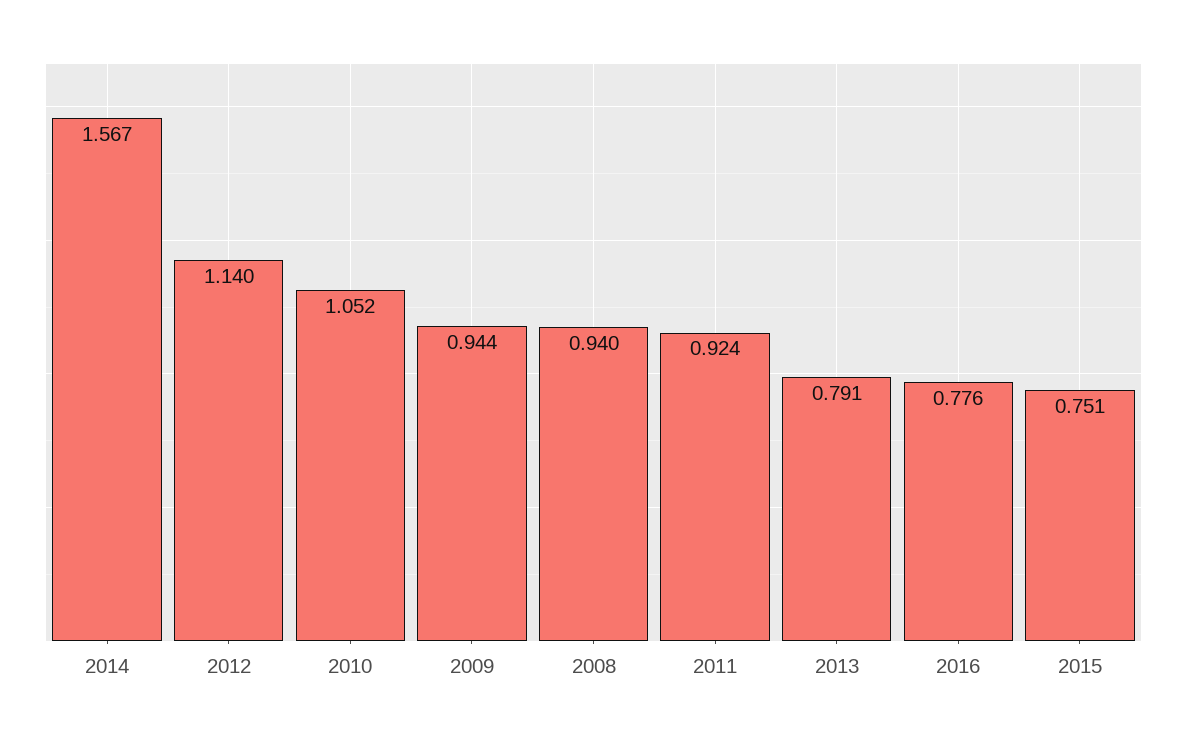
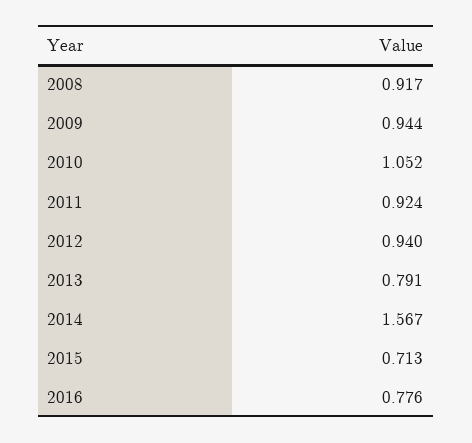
2012: 1.14 -> 0.94
2008: 0.94 -> 0.917
2015: 0.751 -> 0.713

